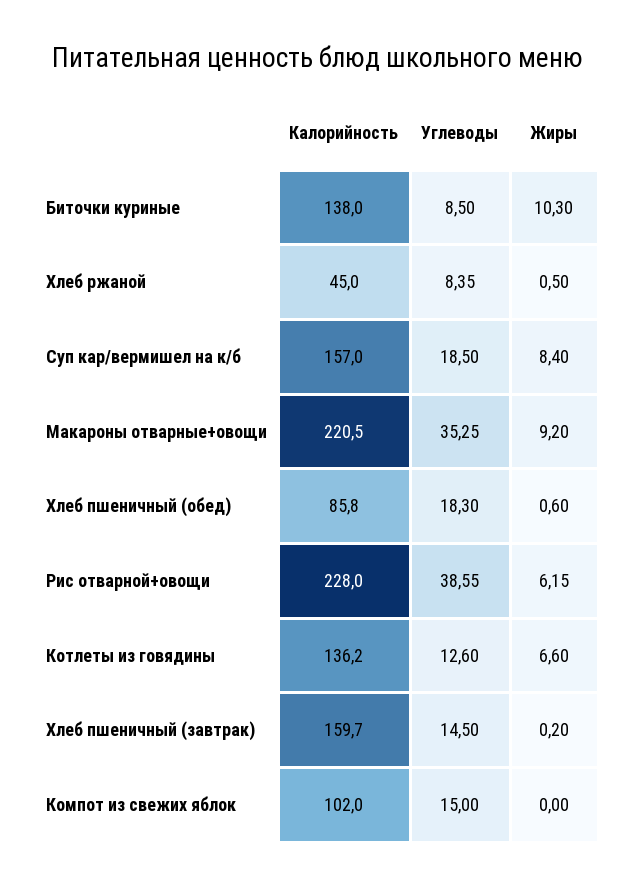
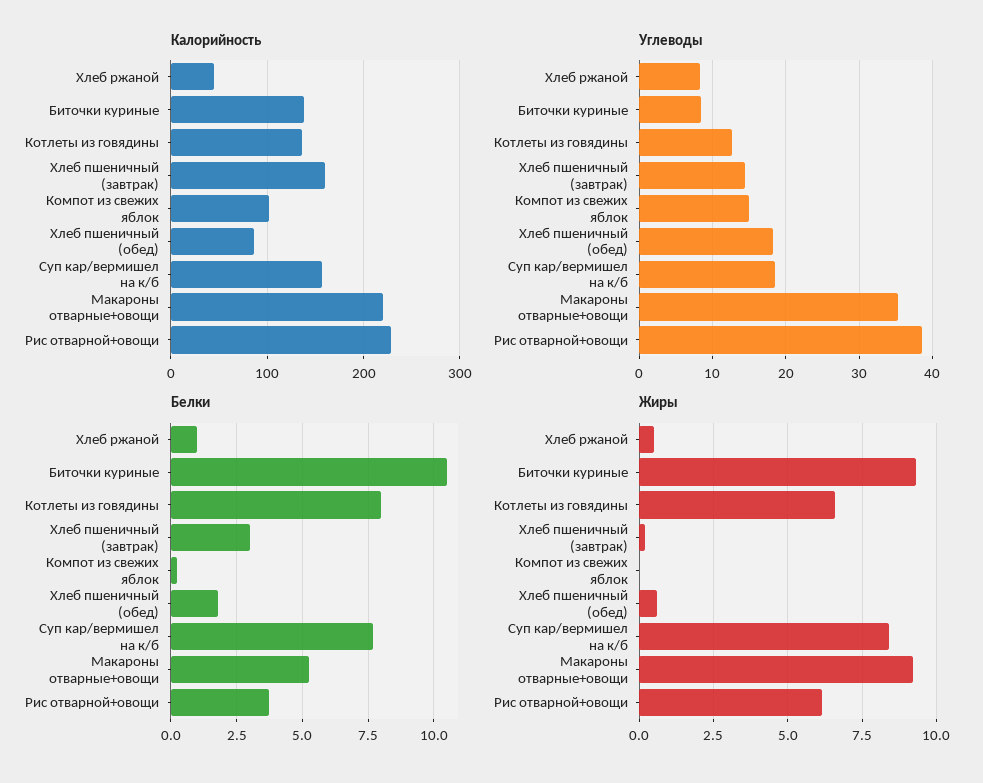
Жиры, Биточки куриные: 10.3 -> 9.25
Белки, Хлеб ржаной: none -> 1
Белки, Биточки куриные: none -> 10.5
Белки, Котлеты из говядины: none -> 8
Белки, Хлеб пшеничный (завтрак): none -> 3
Белки, Компот из свежих яблок: none -> 0.25
Белки, Хлеб пшеничный (обед): none -> 1.75
Белки, Суп кар/вермишел на к/б: none -> 7.75
Белки, Макароны отварные+овощи: none -> 5.25
Белки, Рис отварной+овощи: none -> 3.75

